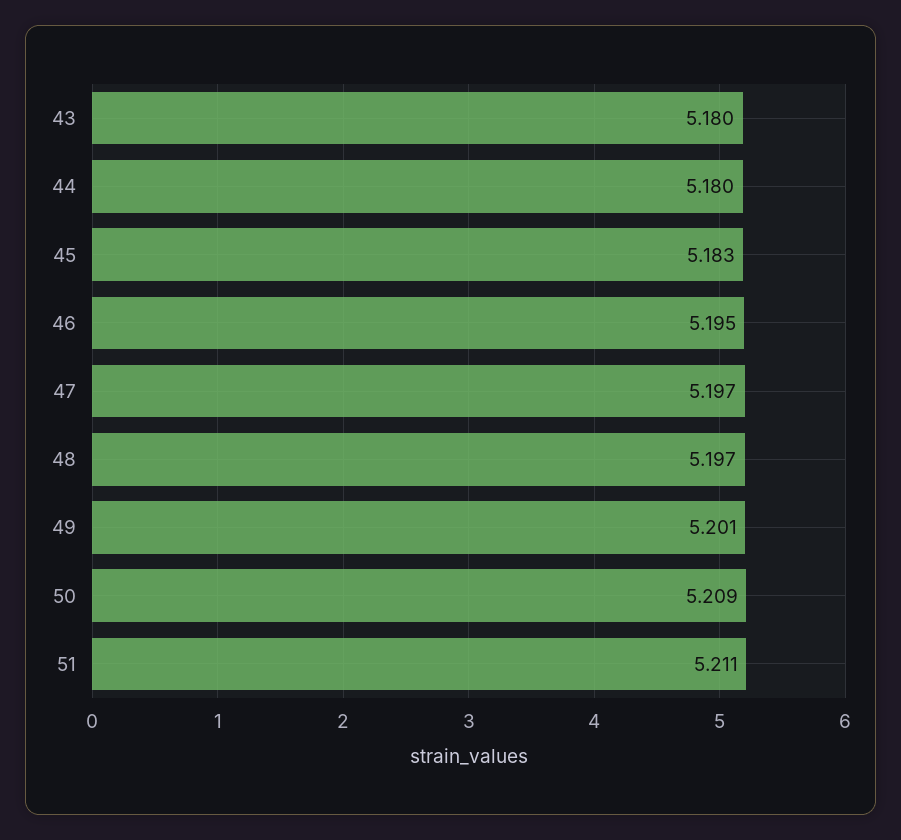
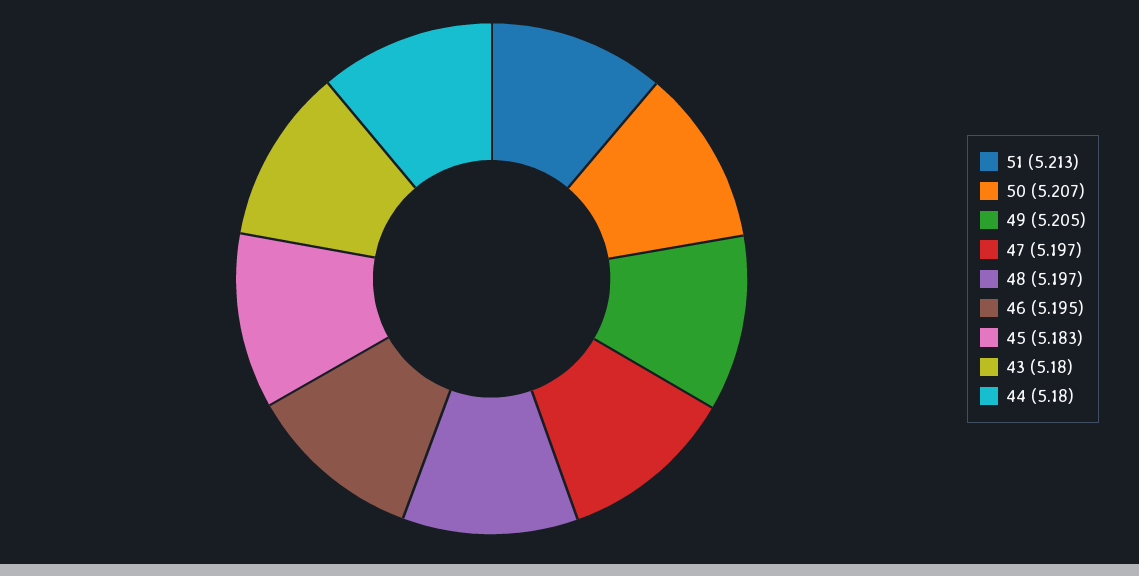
49: 5.201 -> 5.205
50: 5.209 -> 5.207
51: 5.211 -> 5.213

